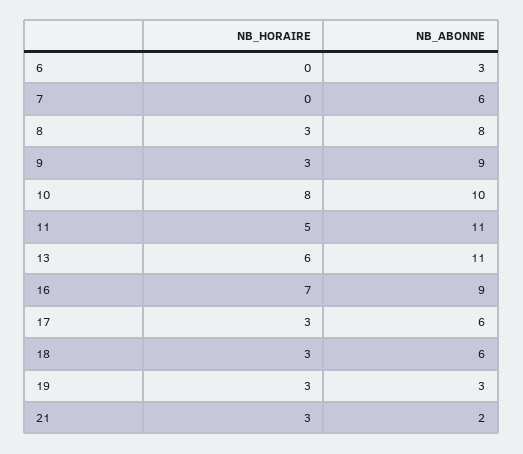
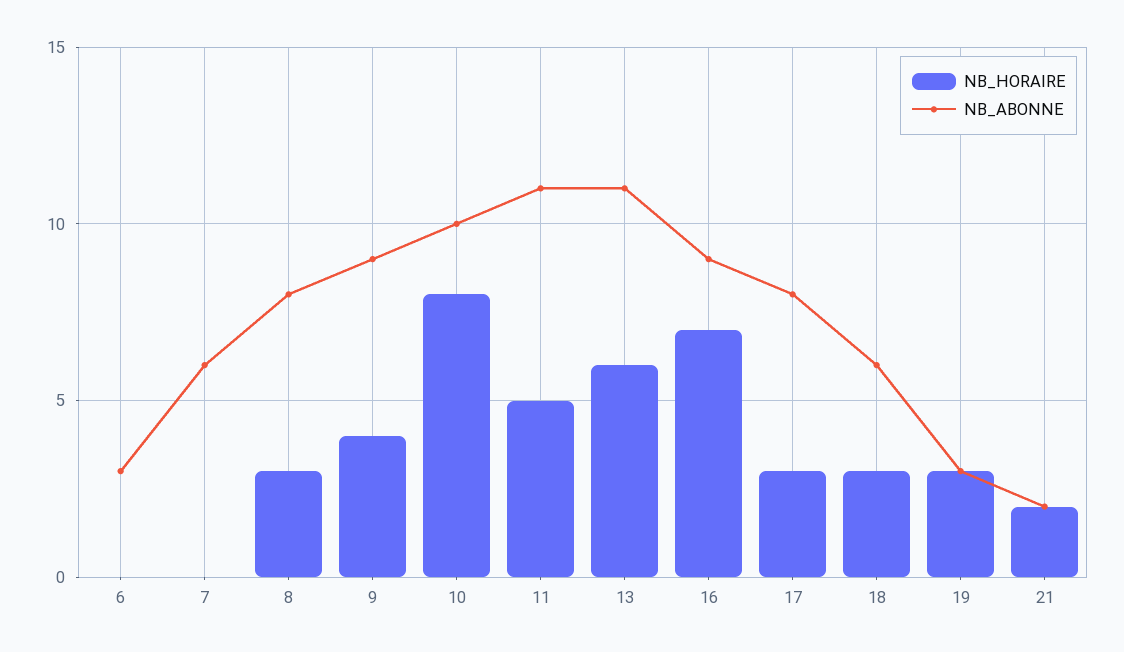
NB_HORAIRE, 9: 3 -> 4
NB_ABONNE, 17: 6 -> 8
NB_HORAIRE, 21: 3 -> 2

